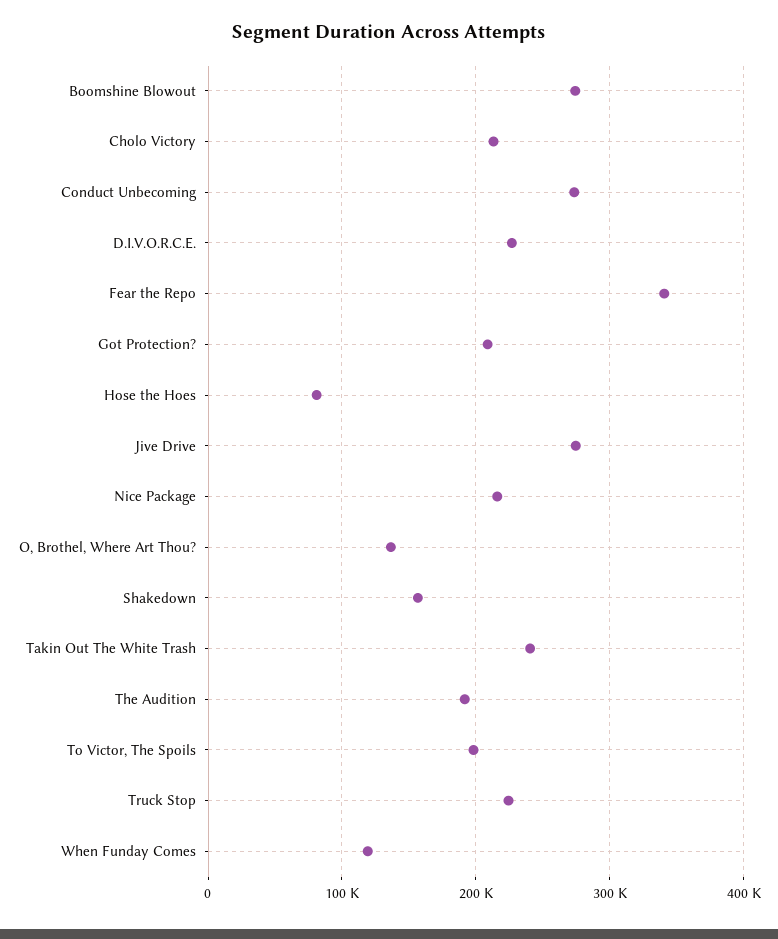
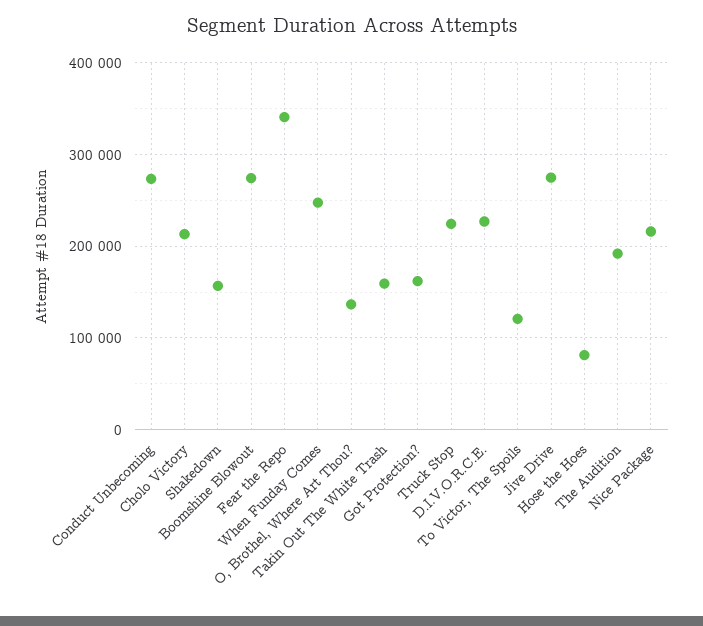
Got Protection?: 210000 -> 160000
Takin Out The White Trash: 240000 -> 160000
To Victor, The Spoils: 200000 -> 120000
When Funday Comes: 120000 -> 250000

